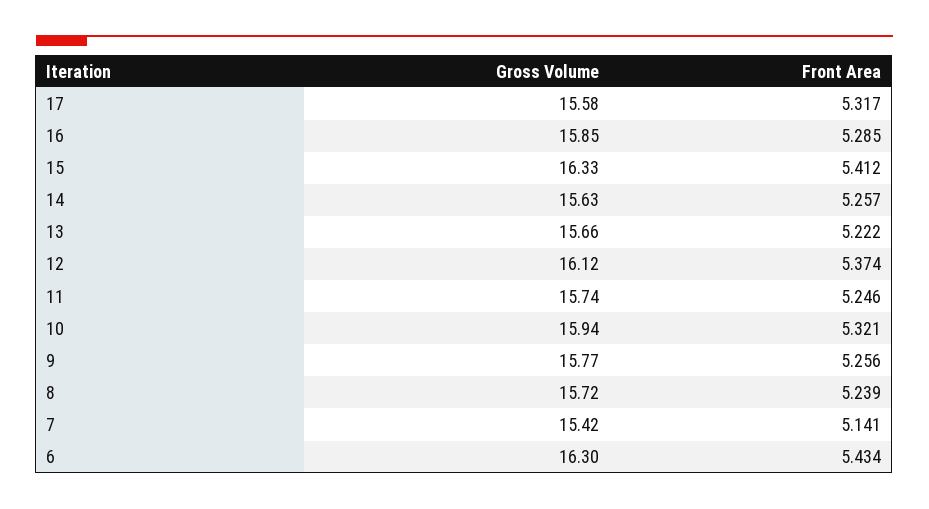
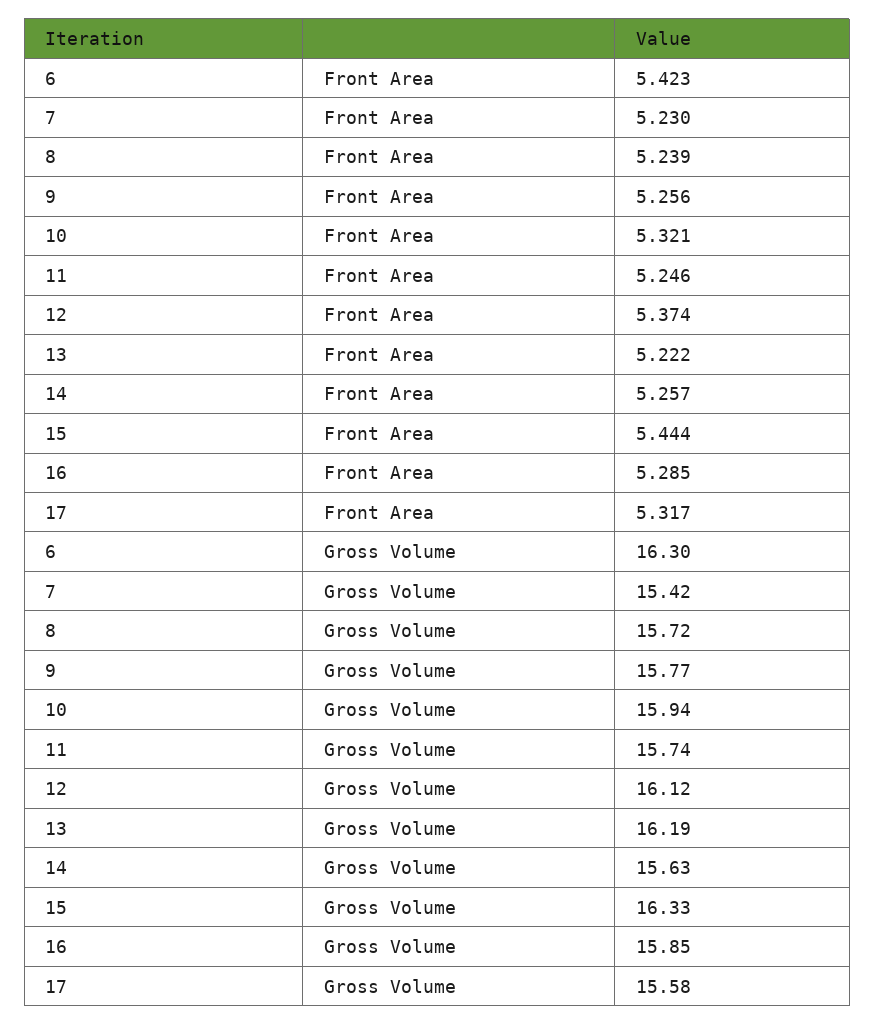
Front Area, 15: 5.412 -> 5.444
Gross Volume, 13: 15.66 -> 16.19
Front Area, 7: 5.141 -> 5.23
Front Area, 6: 5.434 -> 5.423

